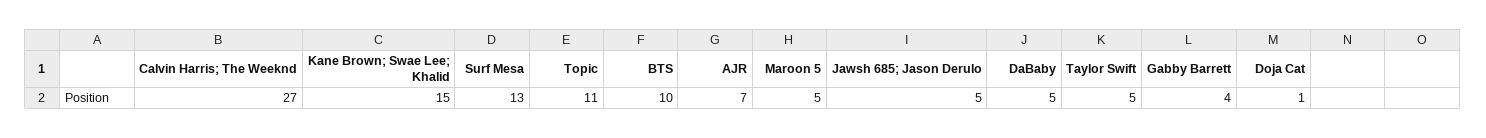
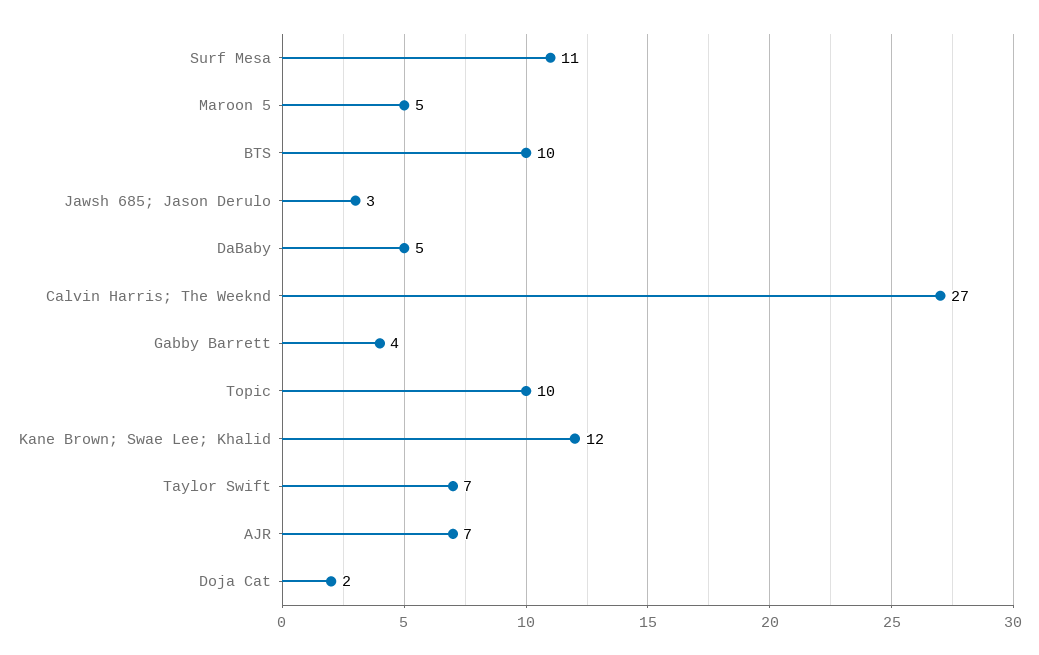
Kane Brown; Swae Lee; Khalid: 15 -> 12
Surf Mesa: 13 -> 11
Topic: 11 -> 10
Jawsh 685; Jason Derulo: 5 -> 3
Taylor Swift: 5 -> 7
Doja Cat: 1 -> 2

